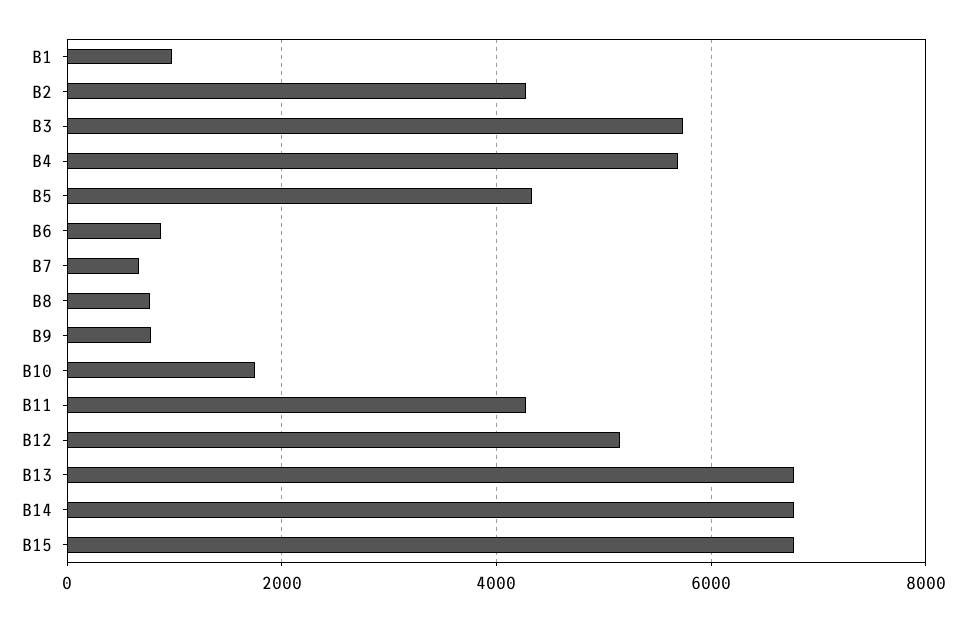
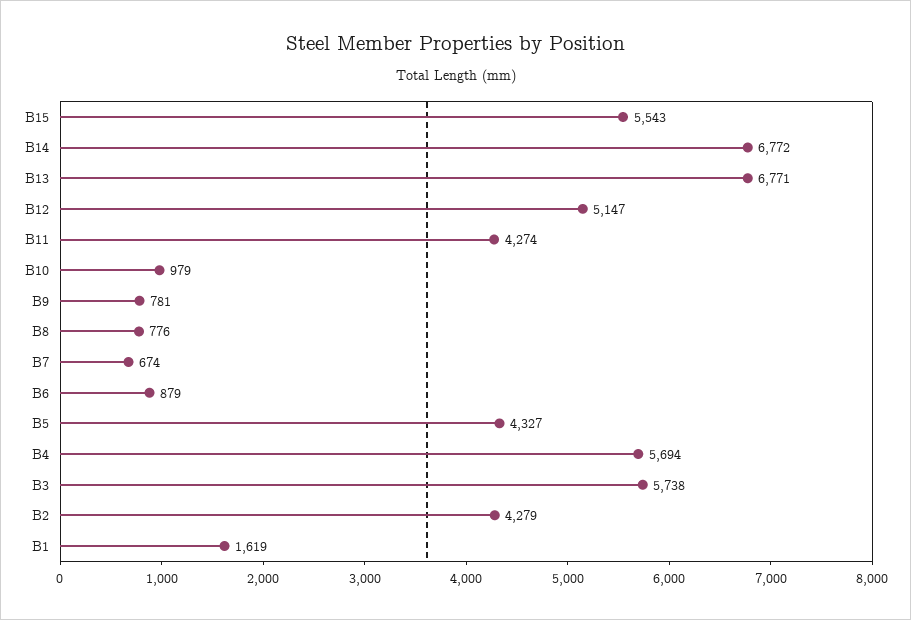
B1: 1000 -> 1619
B10: 1800 -> 979
B15: 6800 -> 5543

